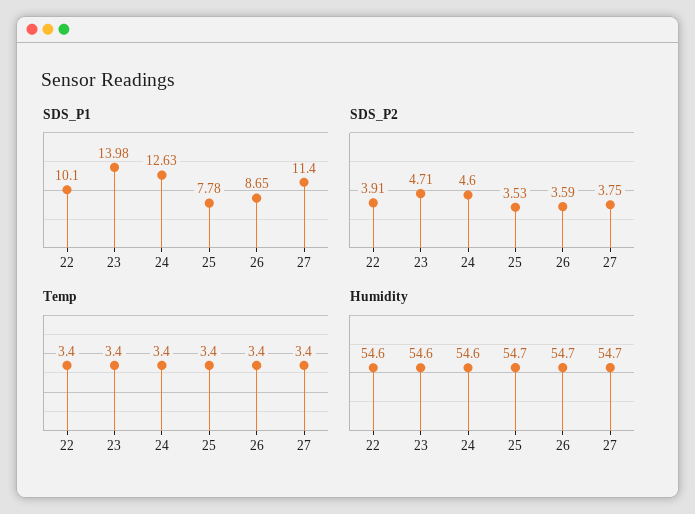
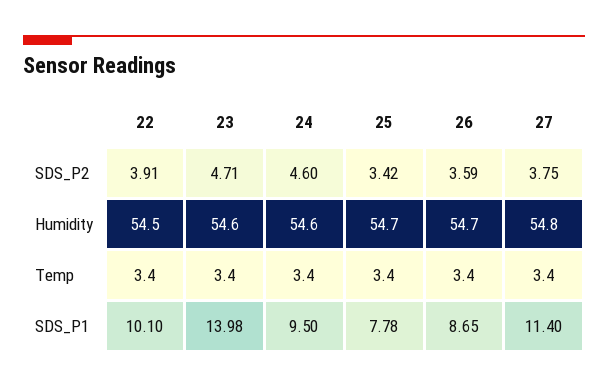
SDS_P1, 24: 12.63 -> 9.5
SDS_P2, 25: 3.53 -> 3.42
Humidity, 22: 54.6 -> 54.5
Humidity, 27: 54.7 -> 54.8

